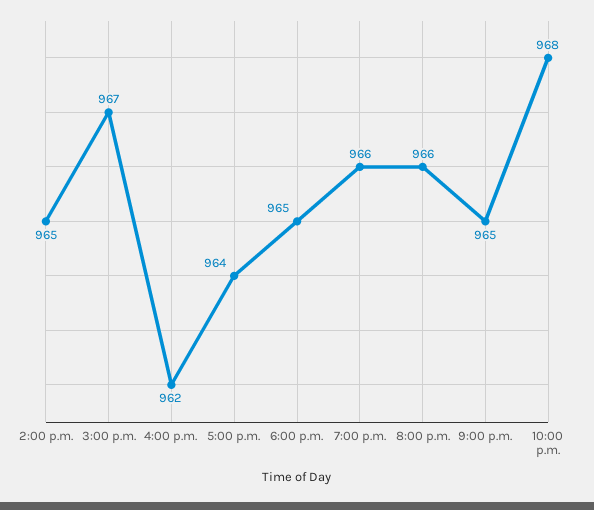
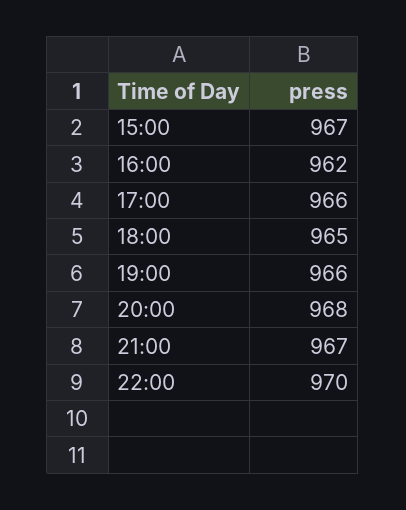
2:00 p.m.: 965 -> none
5:00 p.m.: 964 -> 966
8:00 p.m.: 966 -> 968
9:00 p.m.: 965 -> 967
10:00 p.m.: 968 -> 970

